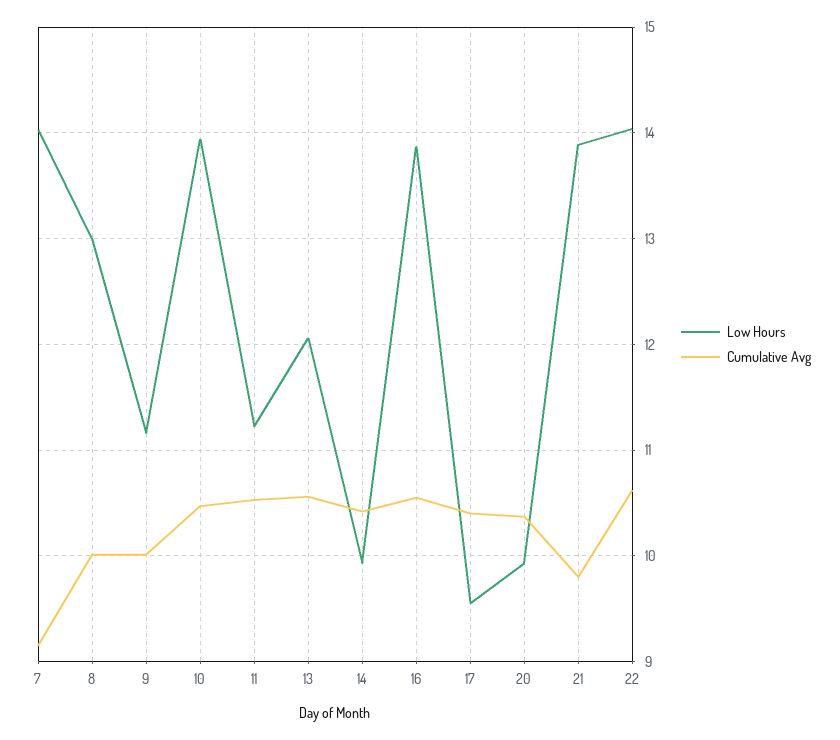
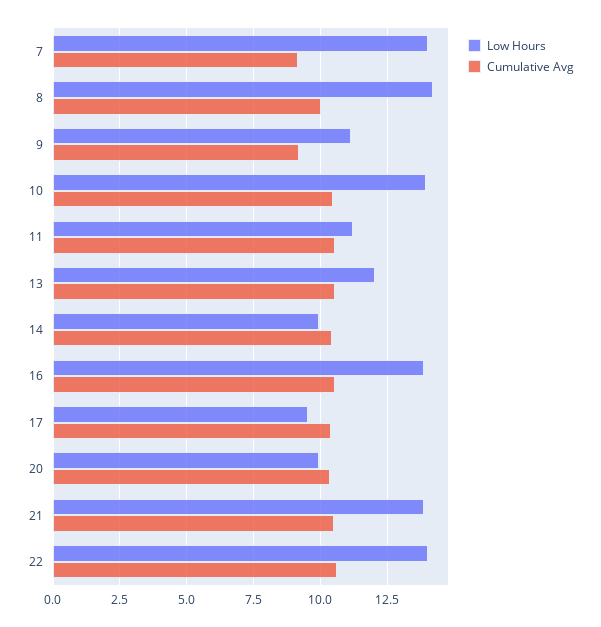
Low Hours, 8: 13 -> 14.25
Cumulative Avg, 9: 10 -> 9.25
Cumulative Avg, 21: 9.8 -> 10.5

